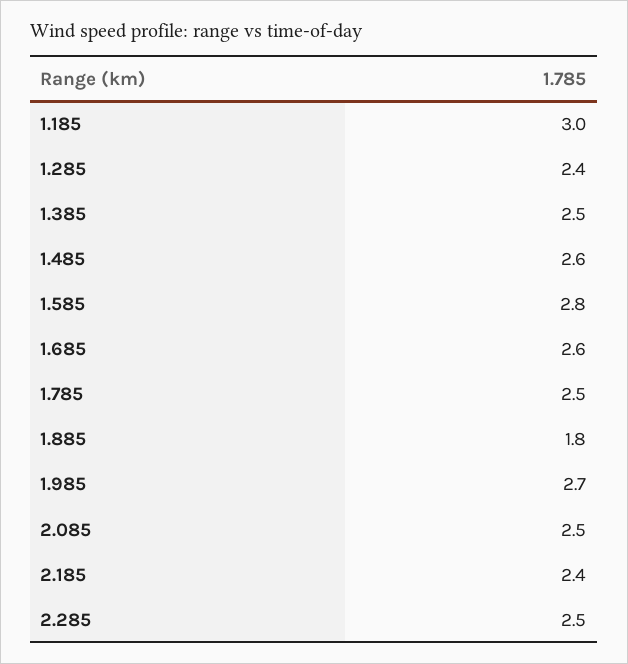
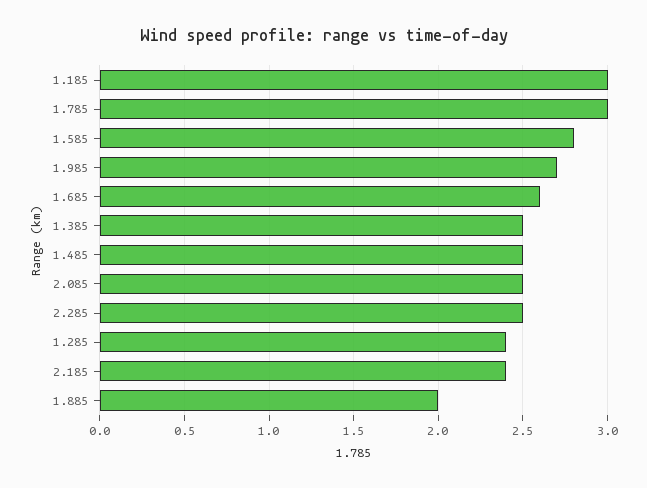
1.485: 2.6 -> 2.5
1.785: 2.5 -> 3
1.885: 1.8 -> 2

